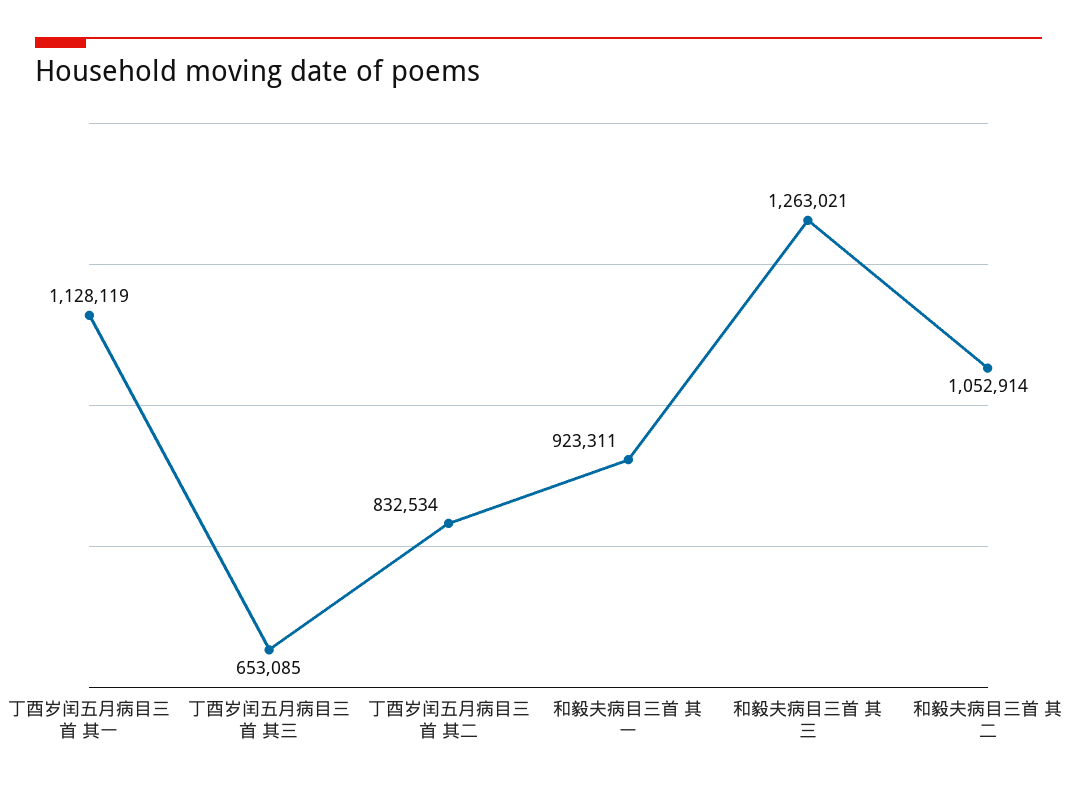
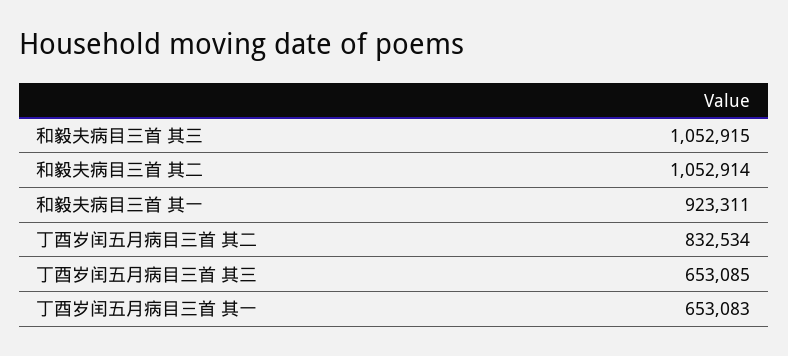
丁酉岁闰五月病目三首 其一: 1128119 -> 653083
和毅夫病目三首 其三: 1263021 -> 1052915

